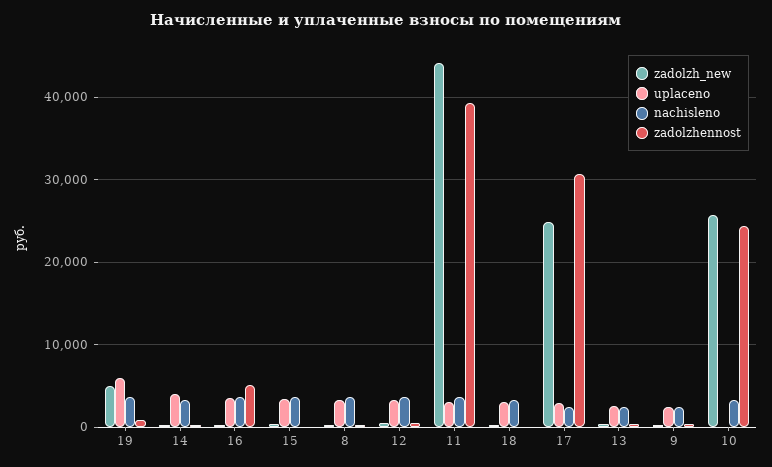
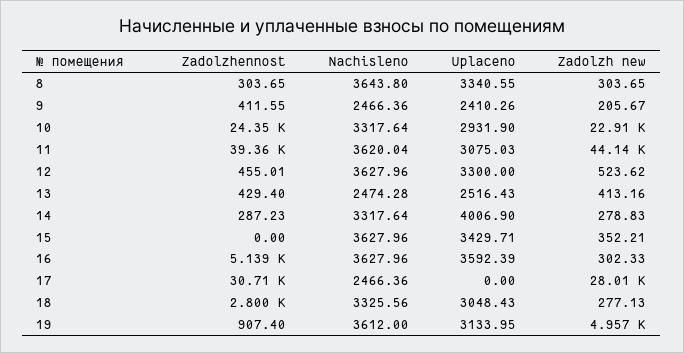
uplaceno, 19: 6000 -> 3133.95
zadolzhennost, 18: 0 -> 2800
zadolzh_new, 17: 25000 -> 28010
uplaceno, 17: 3000 -> 0
zadolzh_new, 10: 26000 -> 22910
uplaceno, 10: 0 -> 2931.9

